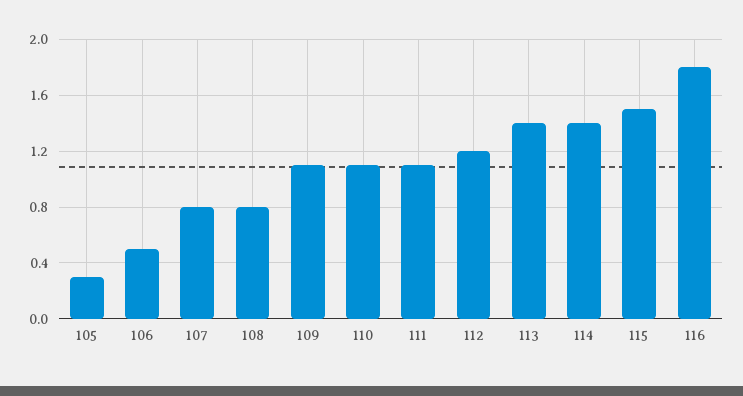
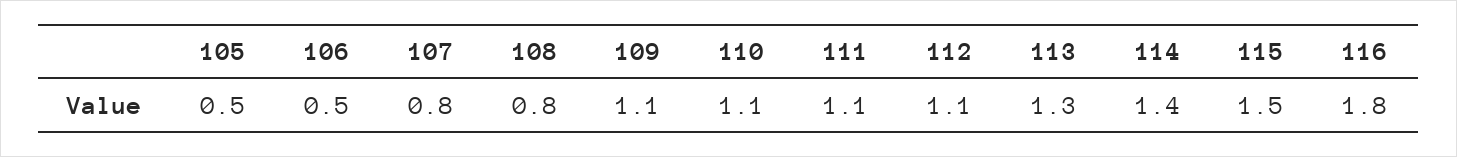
105: 0.3 -> 0.5
112: 1.2 -> 1.1
113: 1.4 -> 1.3

